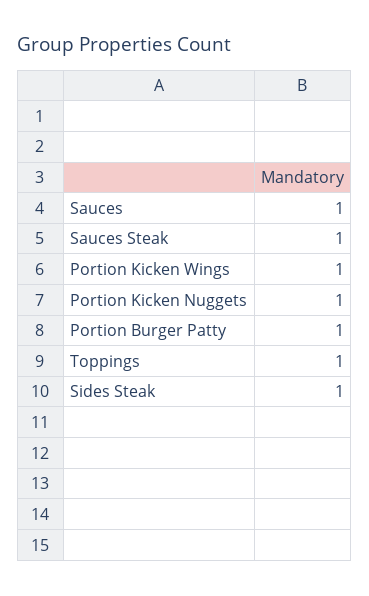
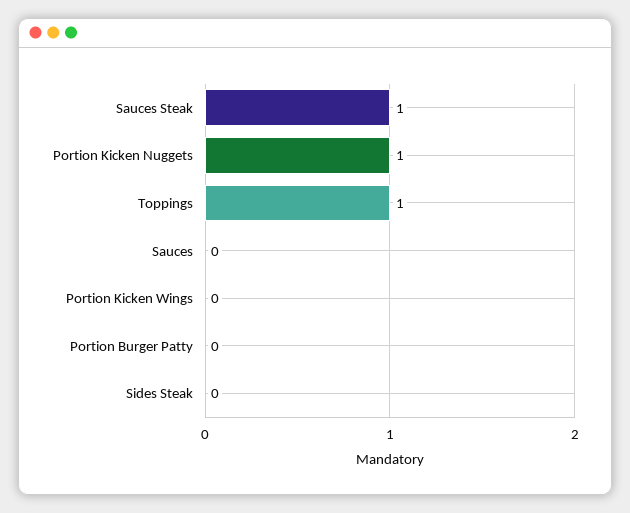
Sauces: 1 -> 0
Portion Kicken Wings: 1 -> 0
Portion Burger Patty: 1 -> 0
Sides Steak: 1 -> 0

